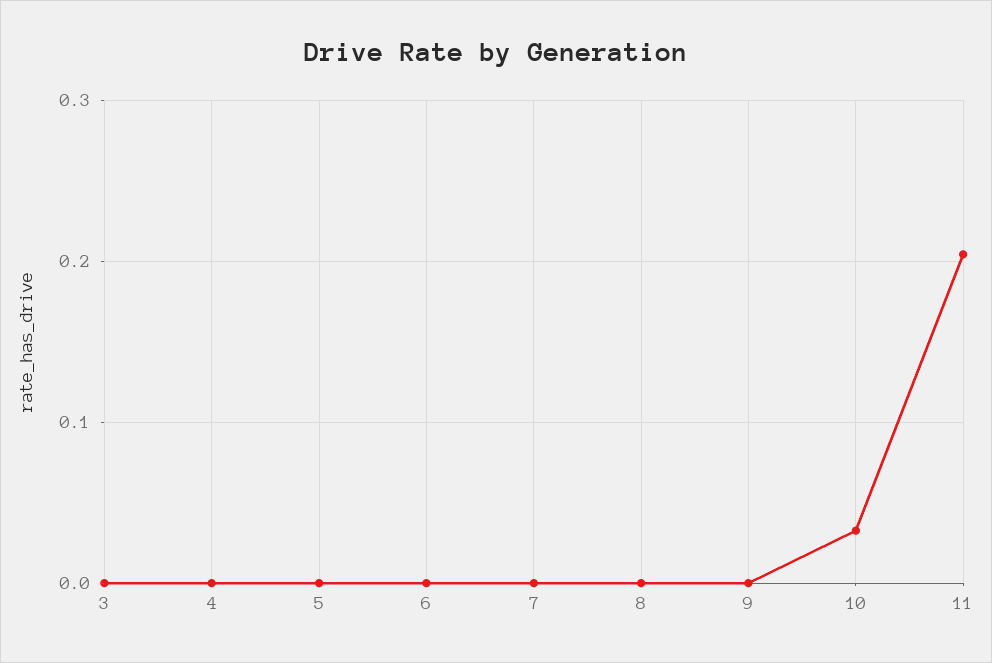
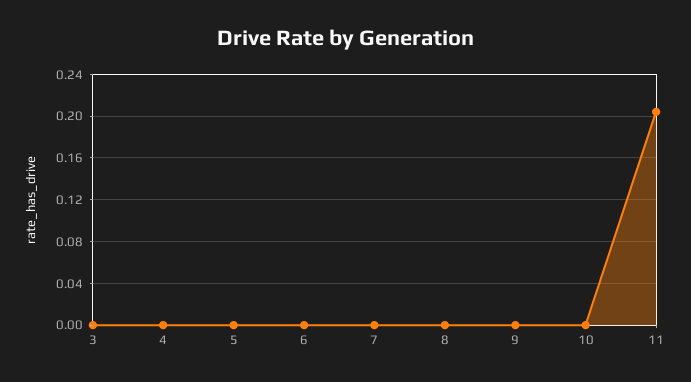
10: 0.03 -> 0

